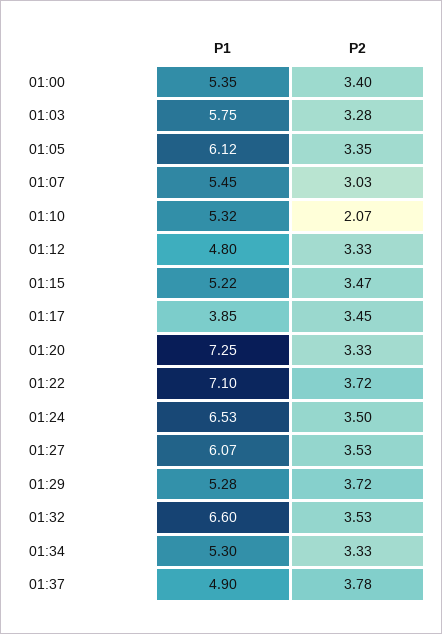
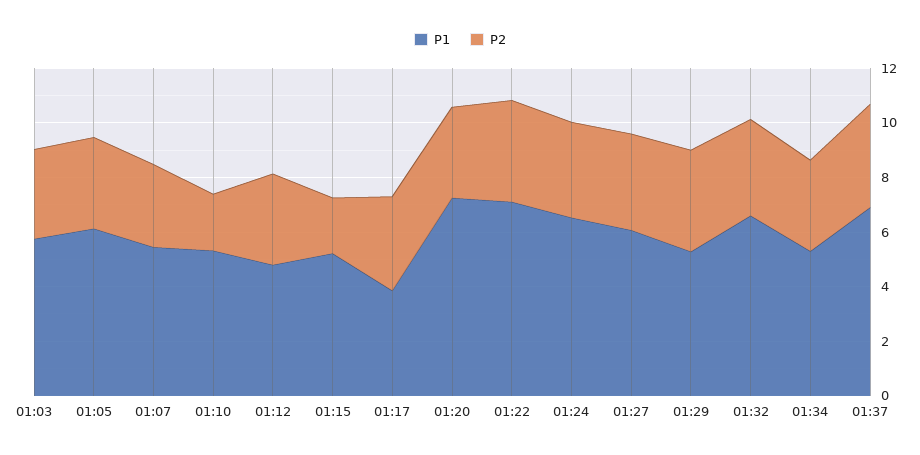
P1, 01:00: 5.35 -> none
P2, 01:00: 3.4 -> none
P2, 01:15: 3.47 -> 2
P1, 01:37: 4.9 -> 7

